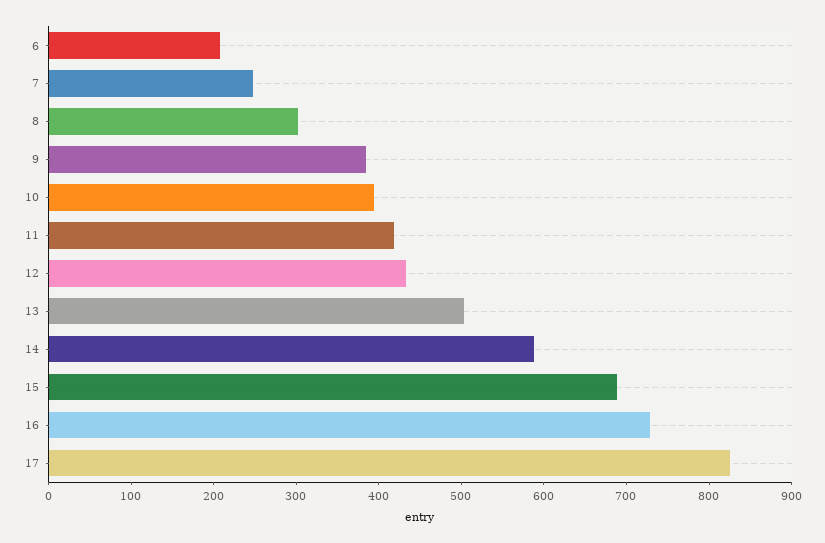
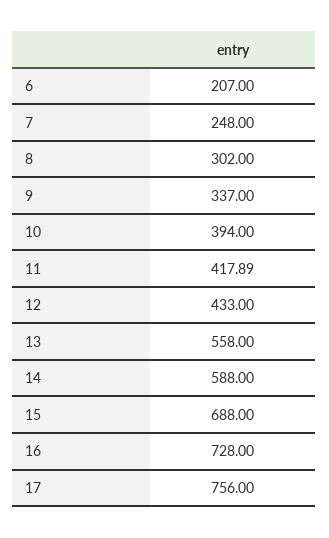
9: 380 -> 337
13: 500 -> 558
17: 820 -> 756

